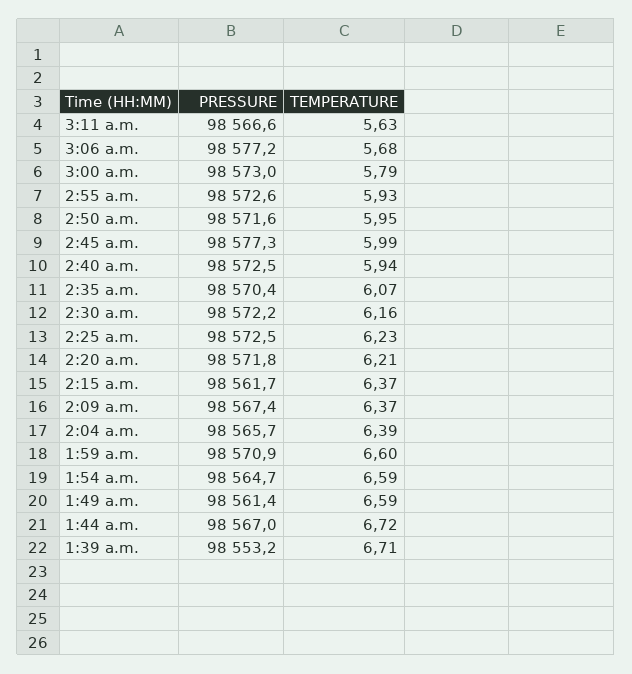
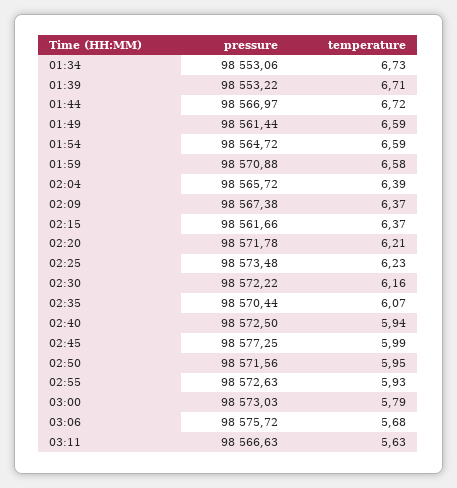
PRESSURE, 3:06 a.m.: 98577.2 -> 98575.72
PRESSURE, 2:25 a.m.: 98572.5 -> 98573.48
TEMPERATURE, 1:59 a.m.: 6.6 -> 6.58
PRESSURE, 01:34: none -> 98553.06
TEMPERATURE, 01:34: none -> 6.73

